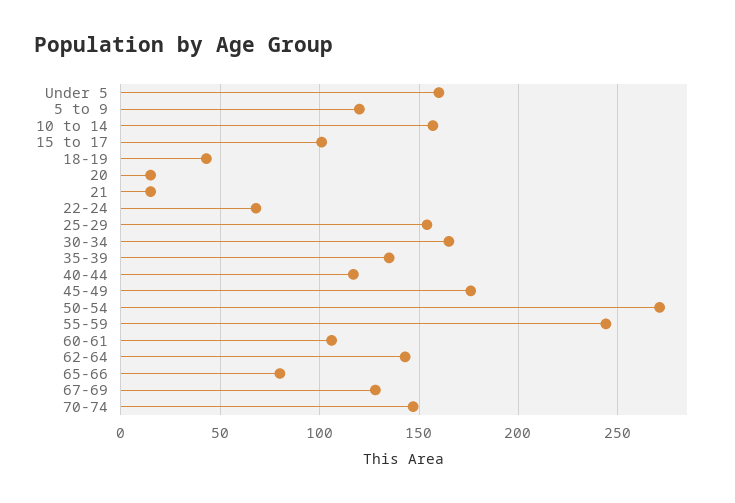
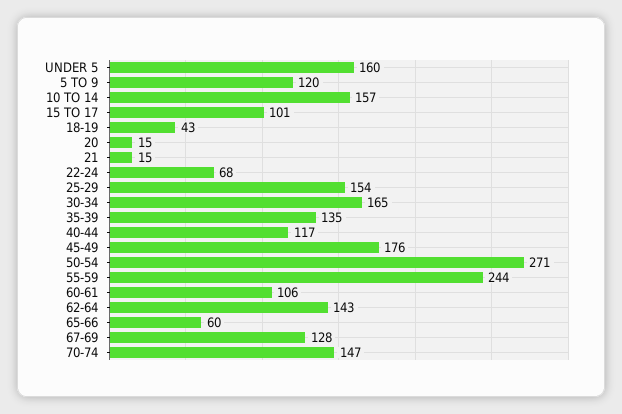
65-66: 80 -> 60

